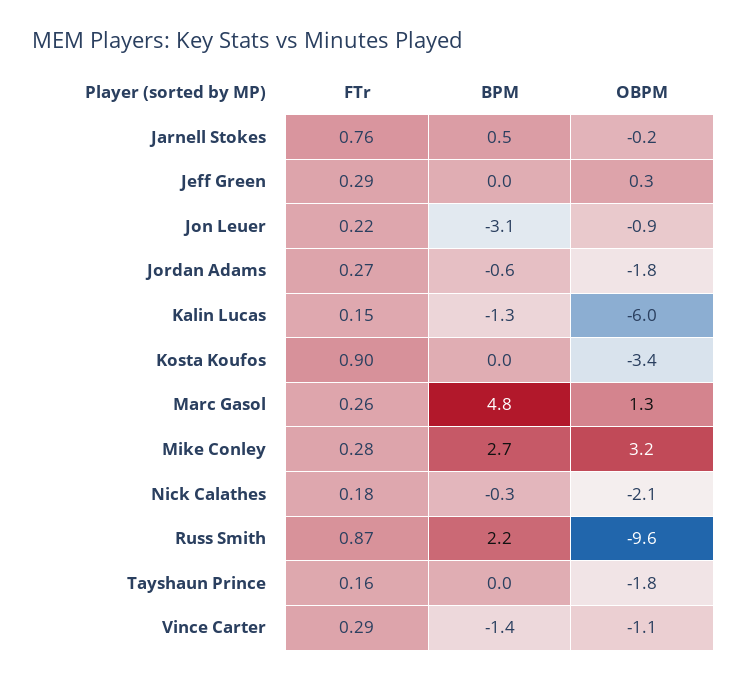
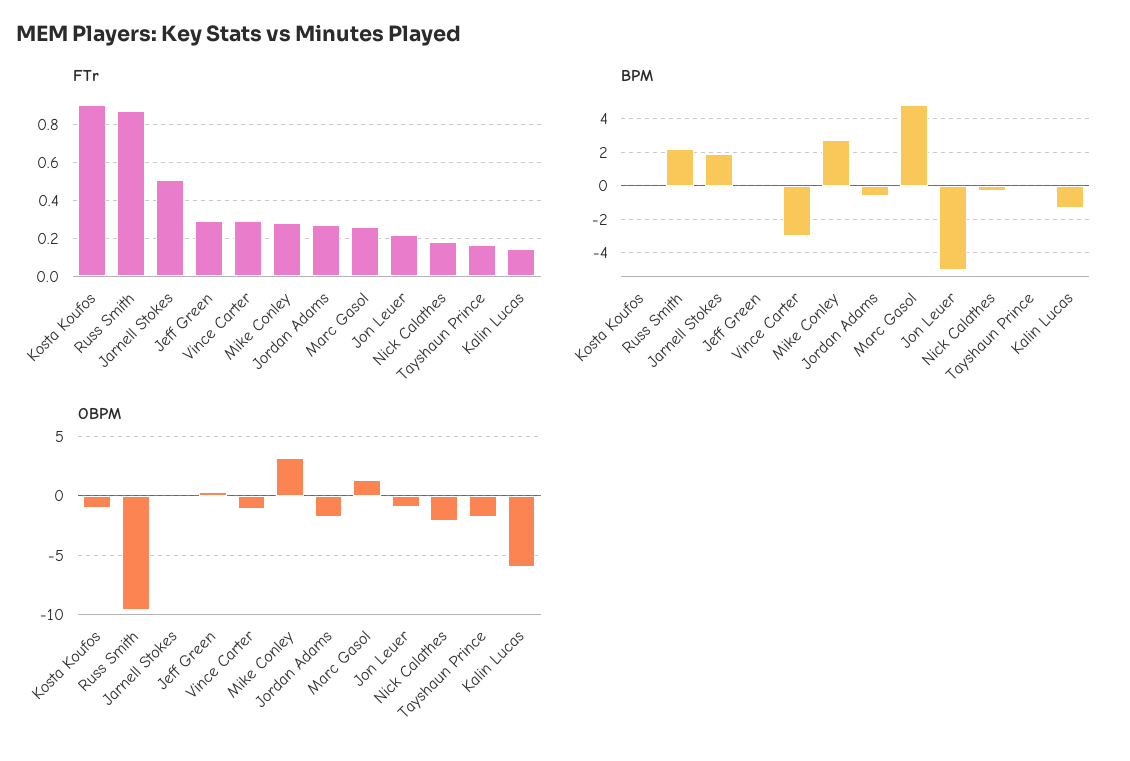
FTr, Jarnell Stokes: 0.76 -> 0.5
BPM, Jarnell Stokes: 0.5 -> 2
BPM, Jon Leuer: -3.1 -> -5
OBPM, Kosta Koufos: -3.4 -> -1
BPM, Vince Carter: -1.4 -> -3

